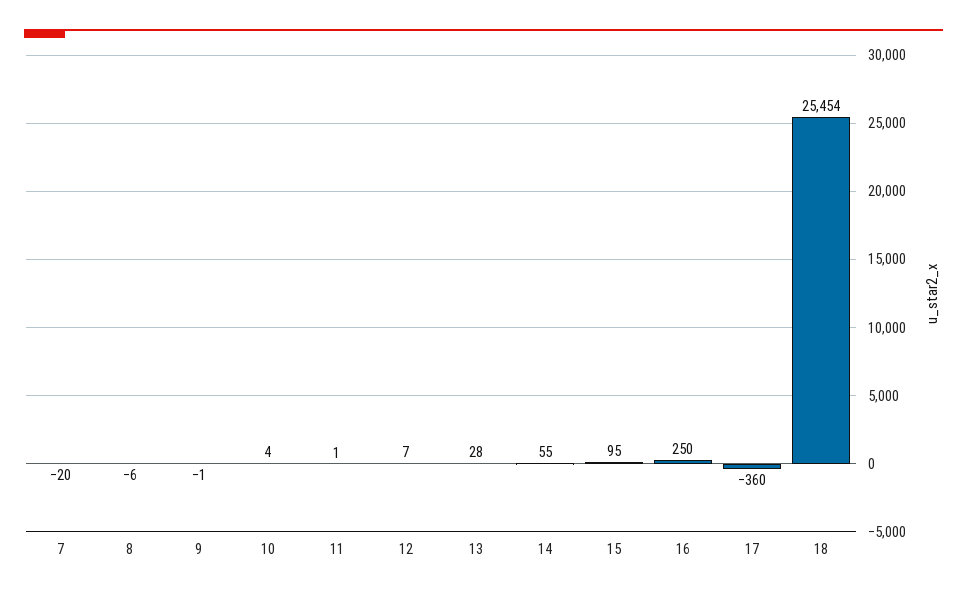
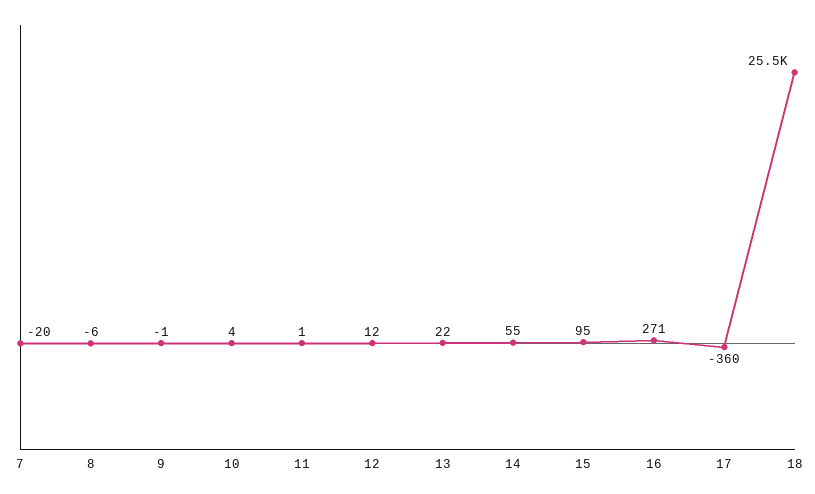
12: 7 -> 12
13: 28 -> 22
16: 250 -> 271

